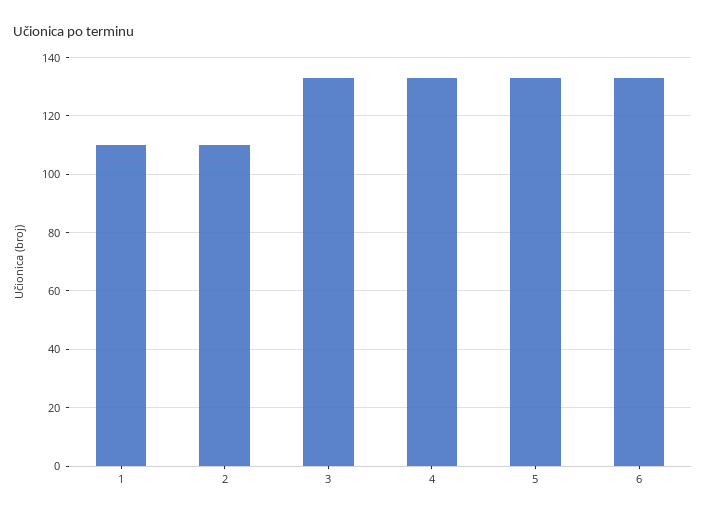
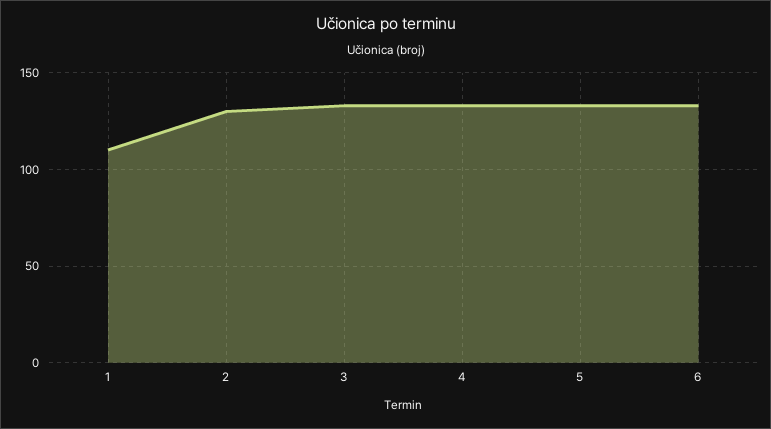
2: 110 -> 130

